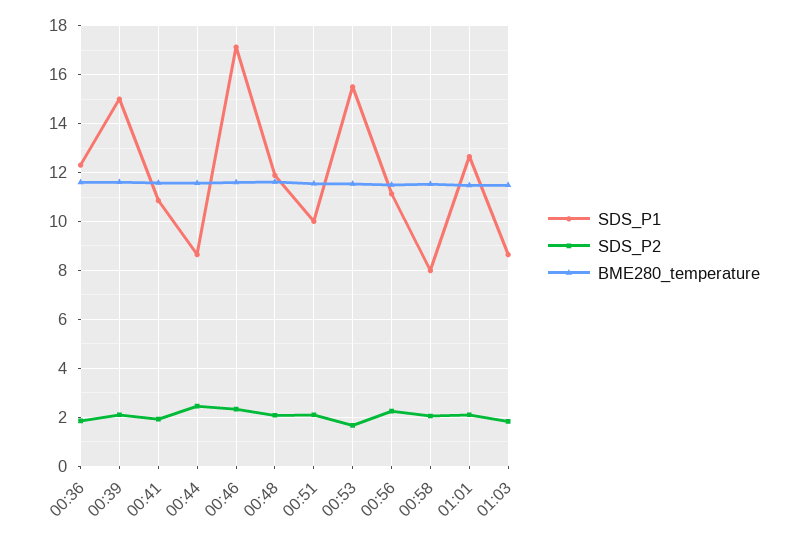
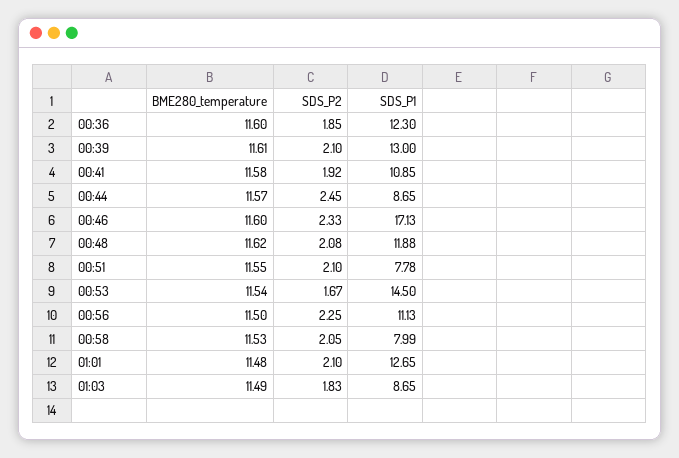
SDS_P1, 00:39: 15 -> 13
SDS_P1, 00:51: 10 -> 7.78
SDS_P1, 00:53: 15.5 -> 14.5

